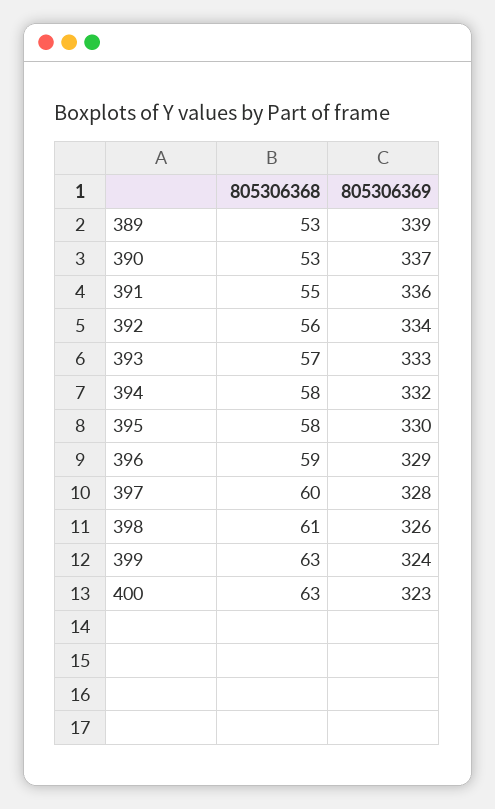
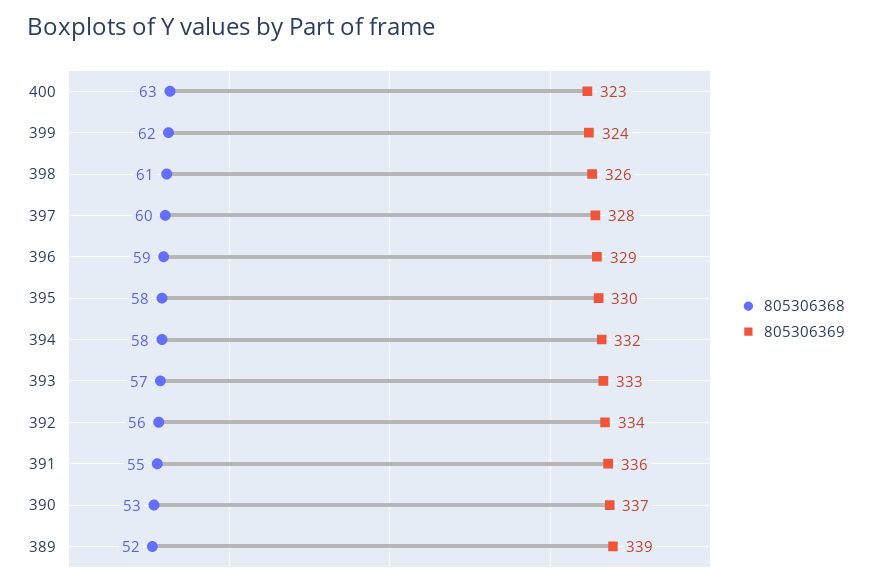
805306368, 389: 53 -> 52
805306368, 399: 63 -> 62

